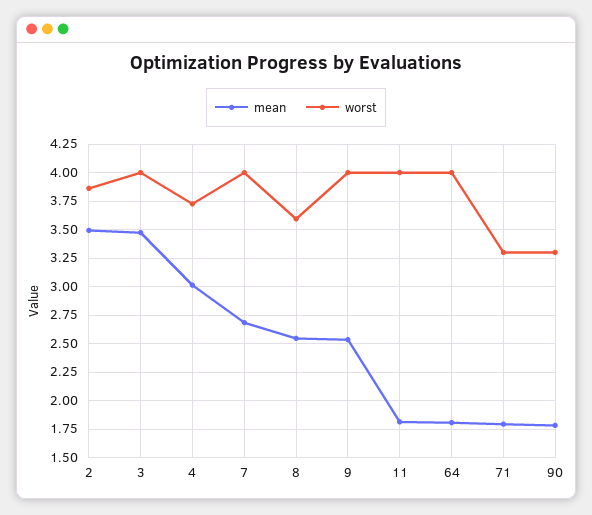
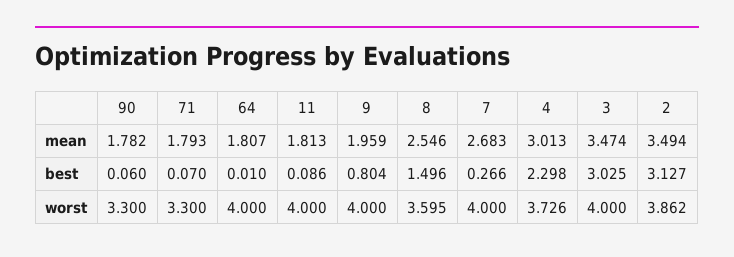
mean, 9: 2.5 -> 1.959
best, 90: none -> 0.06
best, 71: none -> 0.07
best, 64: none -> 0.01
best, 11: none -> 0.086
best, 9: none -> 0.804
best, 8: none -> 1.496
best, 7: none -> 0.266
best, 4: none -> 2.298
best, 3: none -> 3.025
best, 2: none -> 3.127

